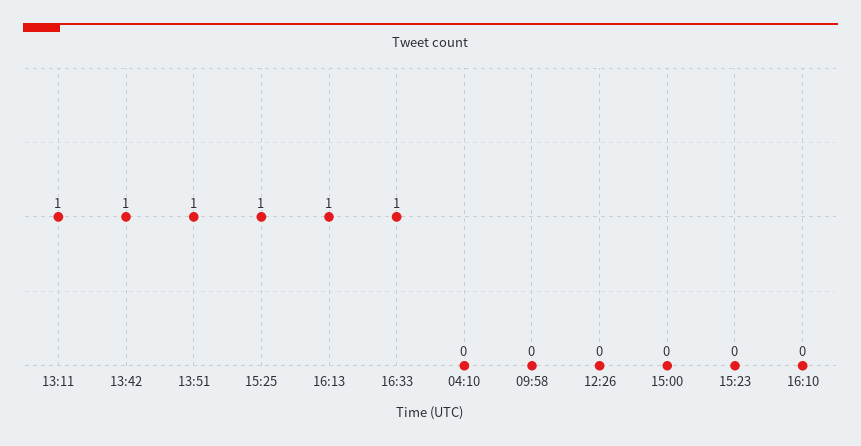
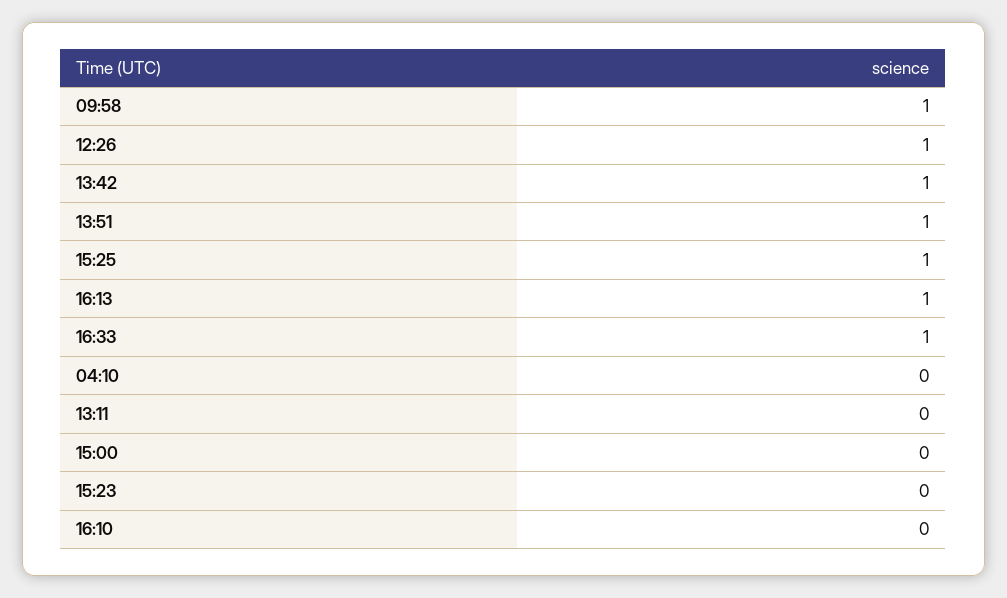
13:11: 1 -> 0
09:58: 0 -> 1
12:26: 0 -> 1

